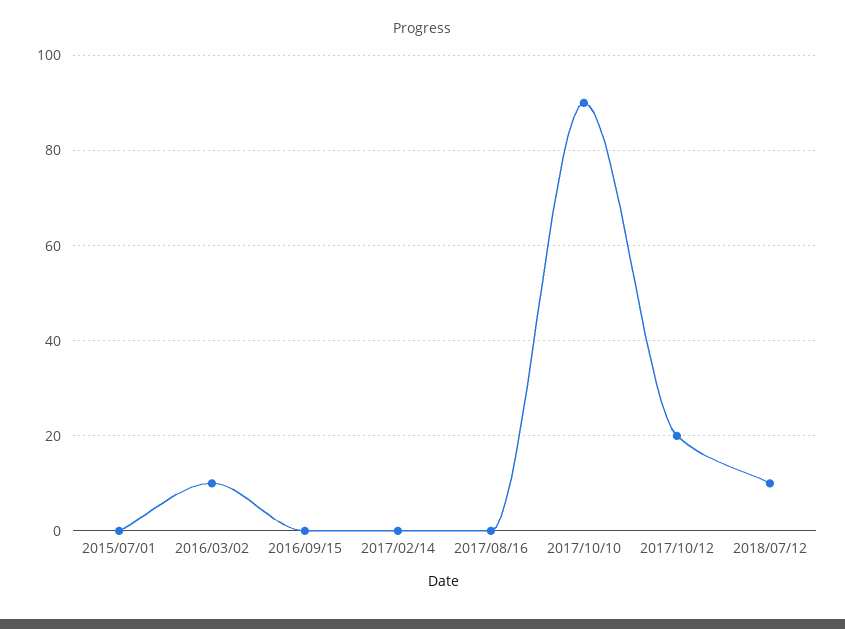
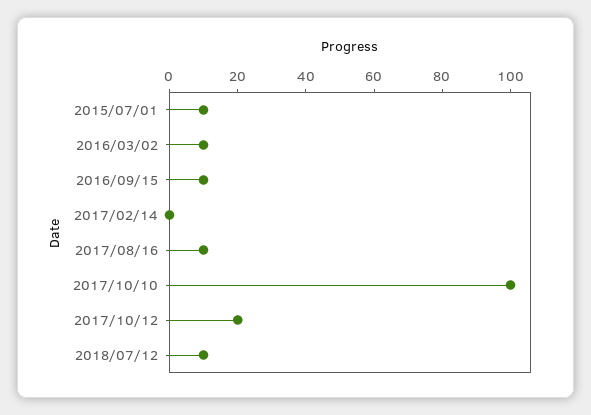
2015/07/01: 0 -> 10
2016/09/15: 0 -> 10
2017/08/16: 0 -> 10
2017/10/10: 90 -> 100

